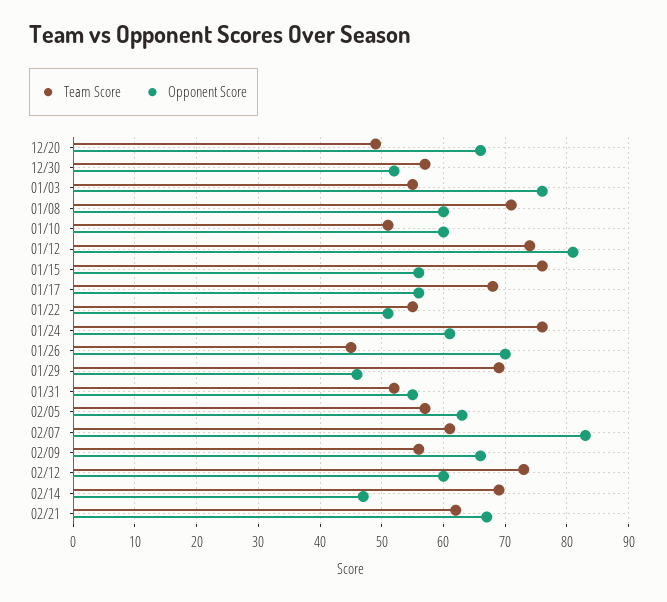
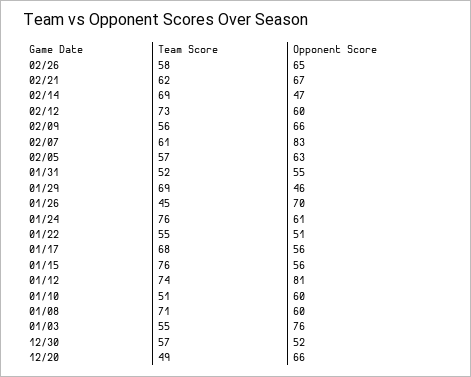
Team Score, 02/26: none -> 58
Opponent Score, 02/26: none -> 65

